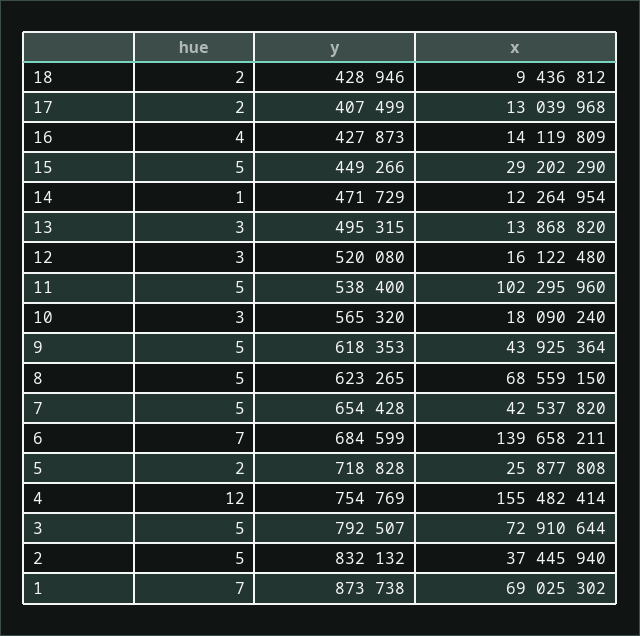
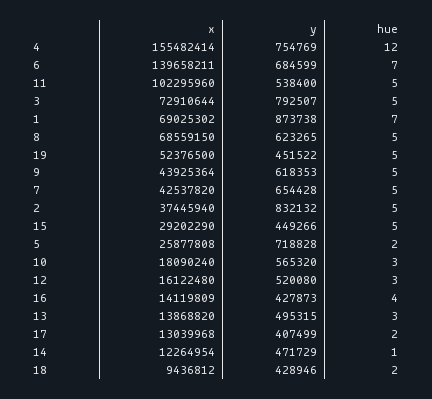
x, 19: none -> 52376500
y, 19: none -> 451522
hue, 19: none -> 5

